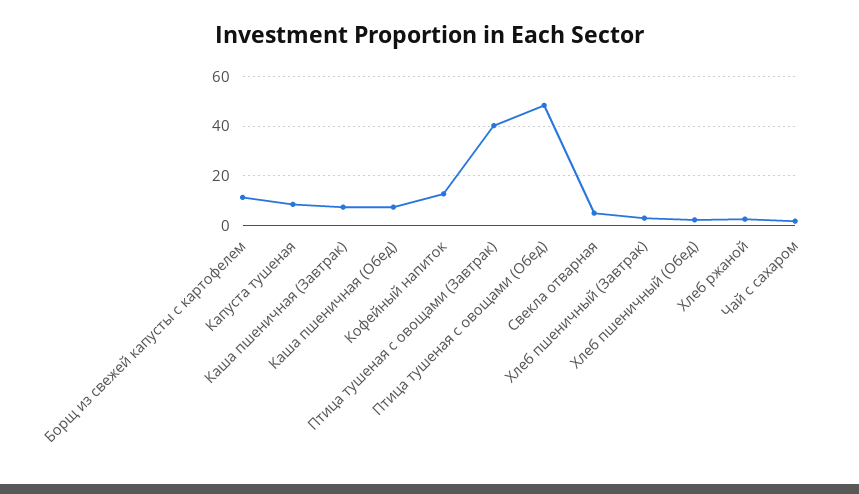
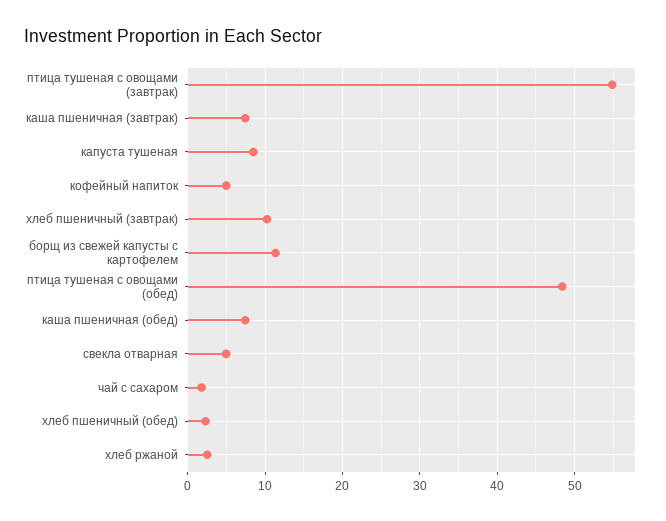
Кофейный напиток: 12.5 -> 5
Птица тушеная с овощами (Завтрак): 40 -> 55
Хлеб пшеничный (Завтрак): 2.5 -> 10

